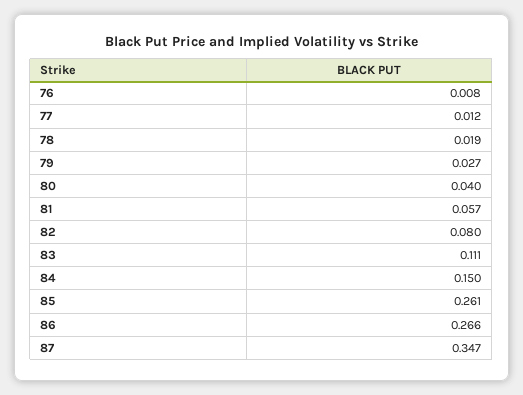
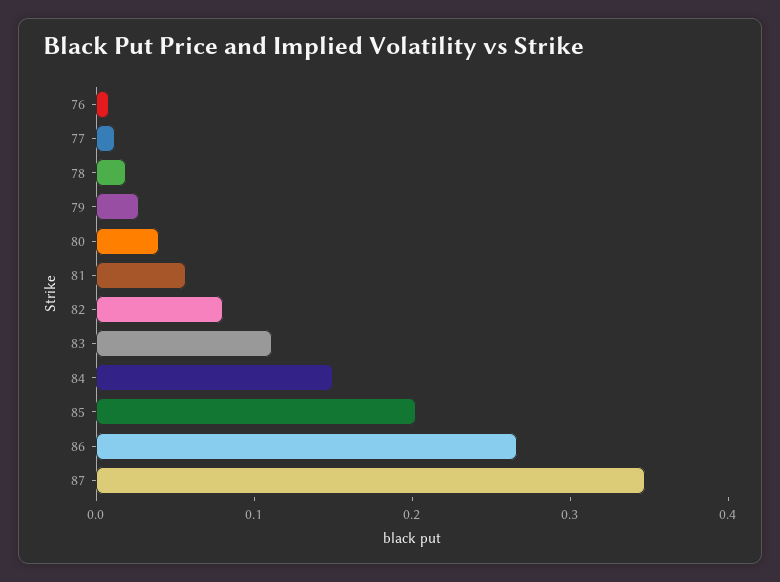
85: 0.261 -> 0.2

